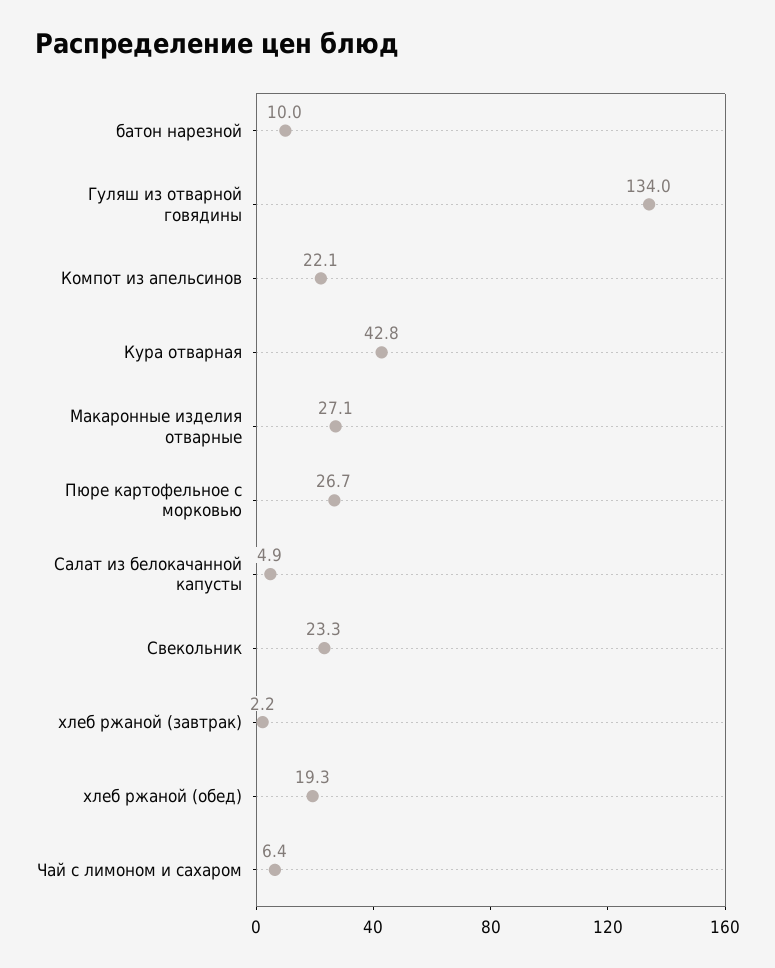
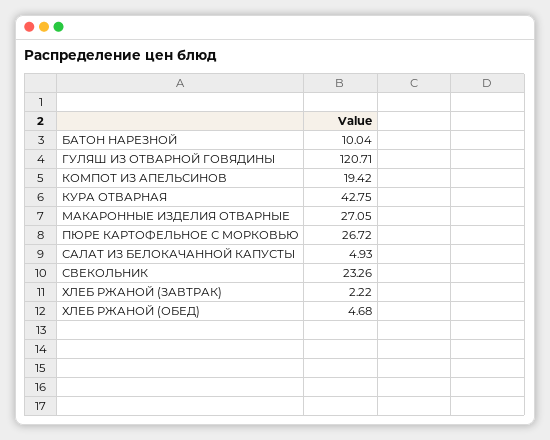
Гуляш из отварной говядины: 134 -> 120.71
Компот из апельсинов: 22.1 -> 19.42
хлеб ржаной (обед): 19.3 -> 4.68
Чай с лимоном и сахаром: 6.4 -> none

